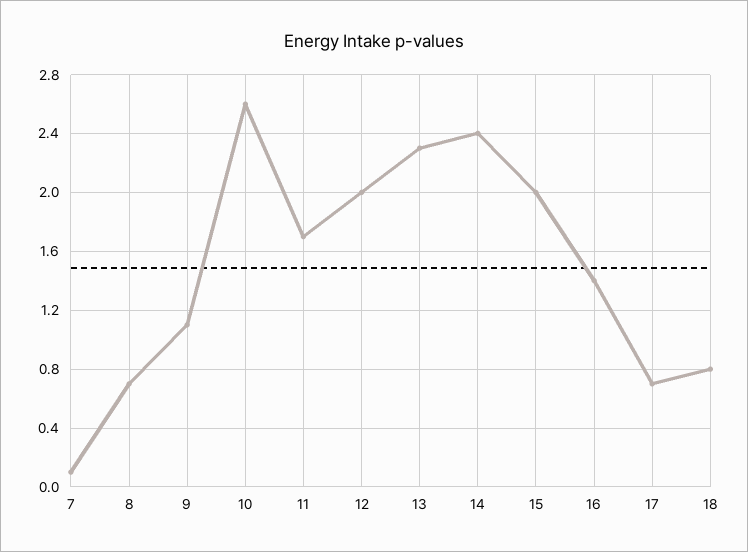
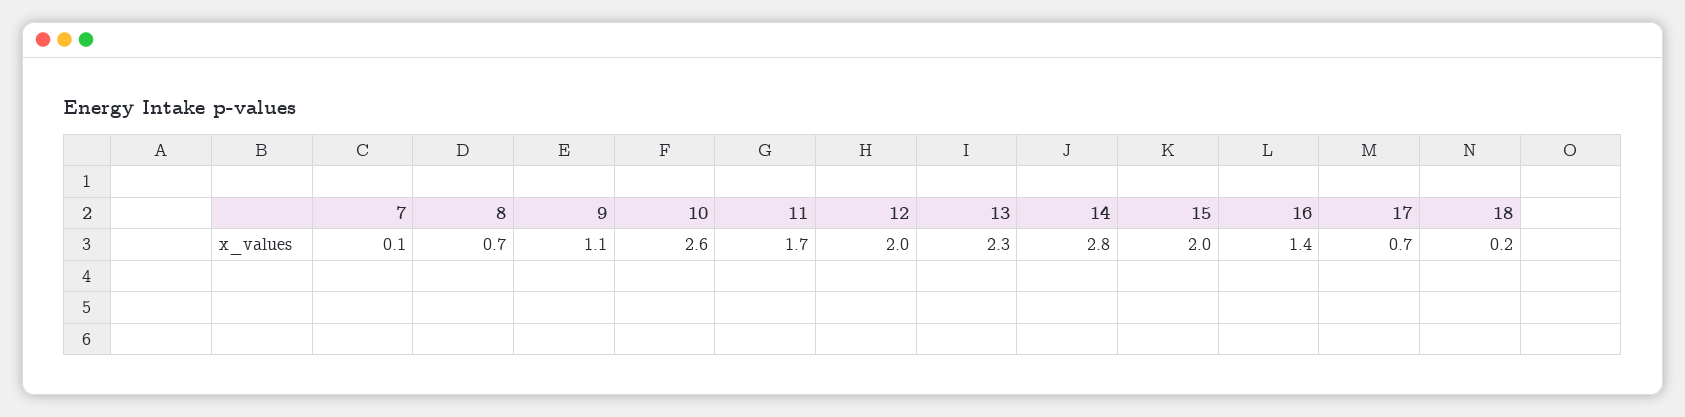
14: 2.4 -> 2.8
18: 0.8 -> 0.2

